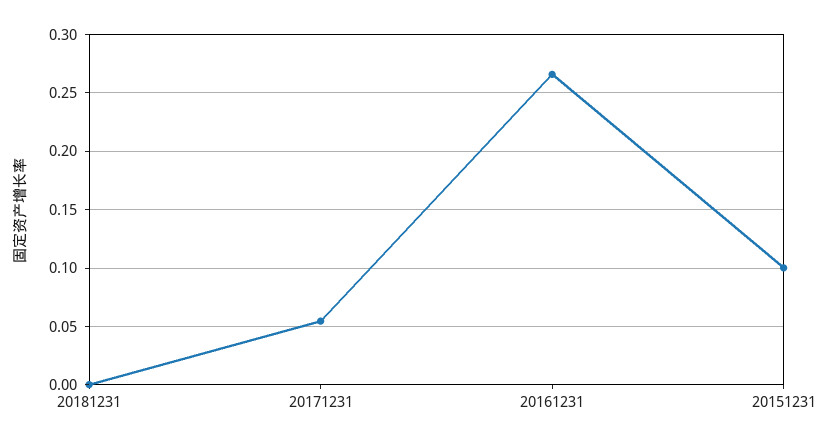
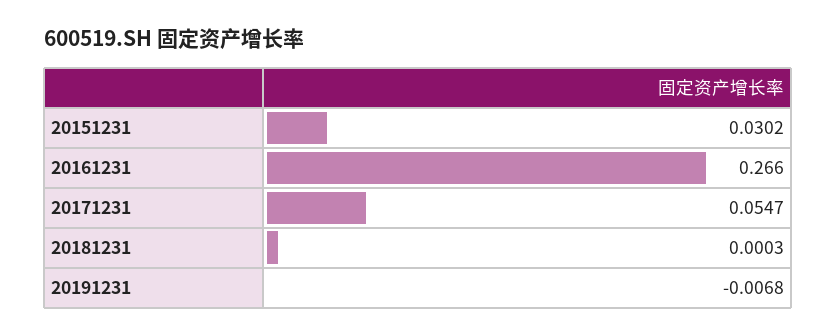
20151231: 0.1 -> 0.0302
20191231: none -> -0.0068

